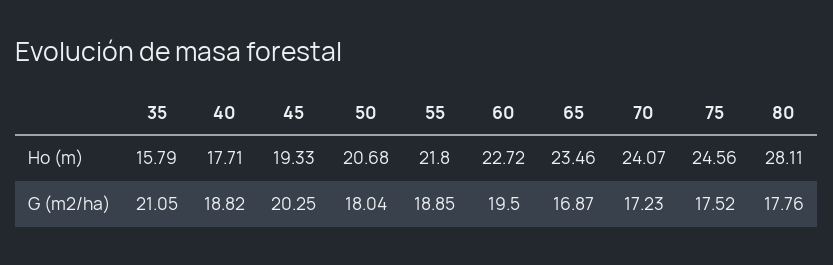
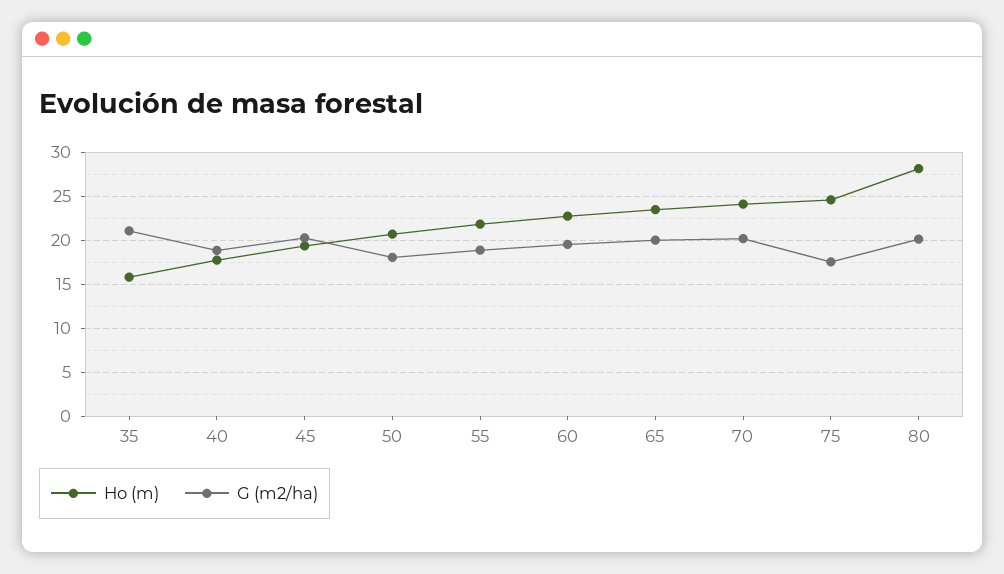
G (m2/ha), 65: 16.87 -> 20
G (m2/ha), 70: 17.23 -> 20
G (m2/ha), 80: 17.76 -> 20

